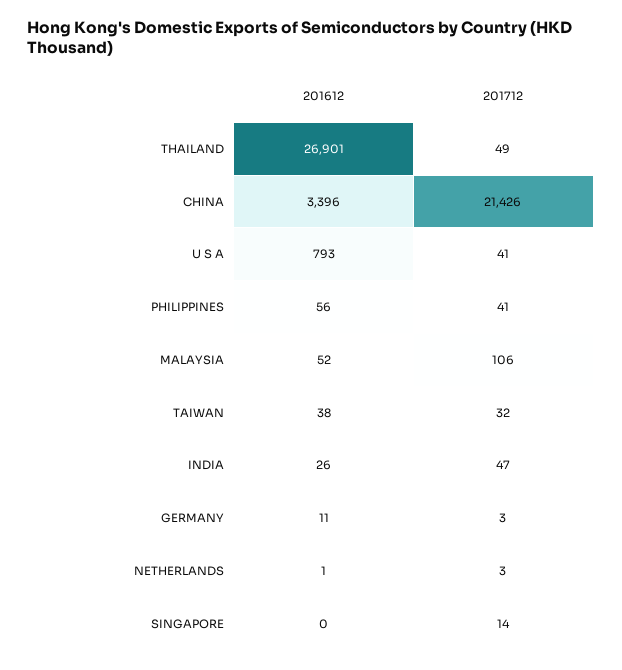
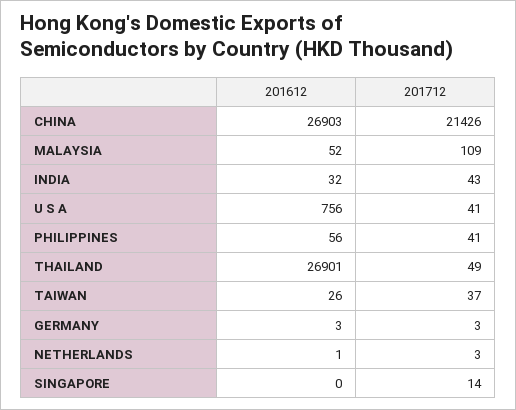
201612, CHINA: 3396 -> 26903
201612, U S A: 793 -> 756
201712, MALAYSIA: 106 -> 109
201612, TAIWAN: 38 -> 26
201712, TAIWAN: 32 -> 37
201612, INDIA: 26 -> 32
201712, INDIA: 47 -> 43
201612, GERMANY: 11 -> 3

